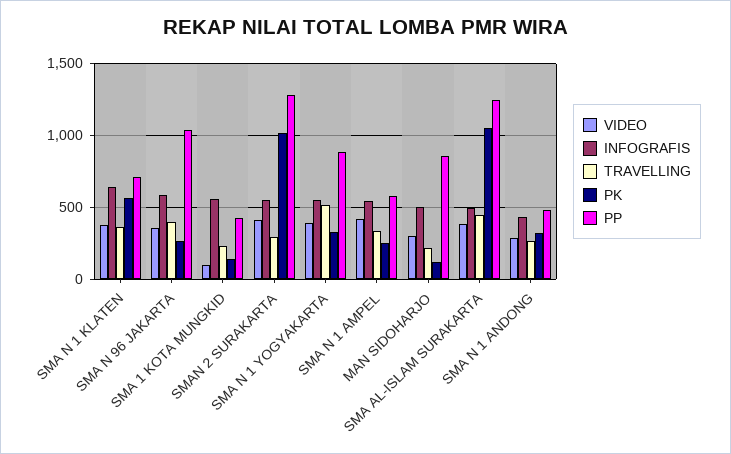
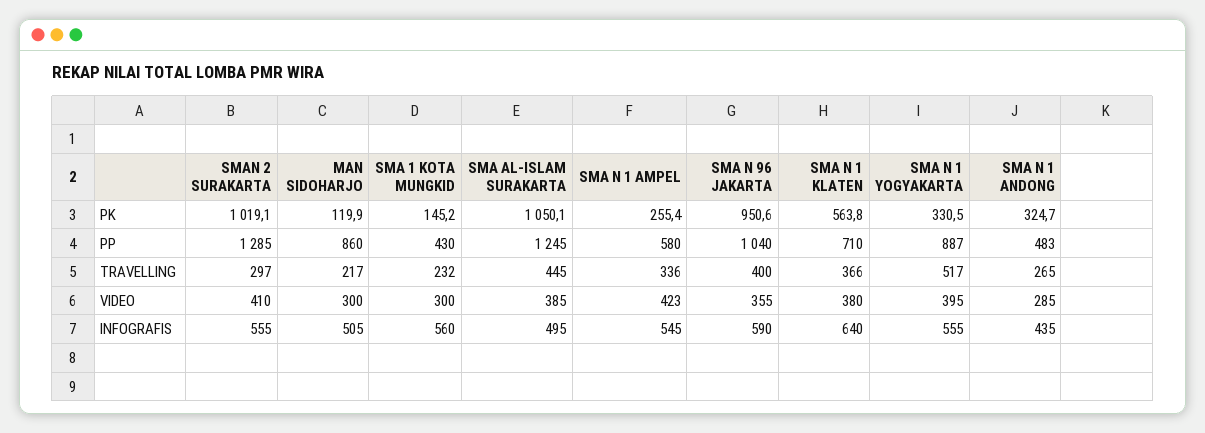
PK, SMA N 96 JAKARTA: 250 -> 950.6
VIDEO, SMA 1 KOTA MUNGKID: 100 -> 300

